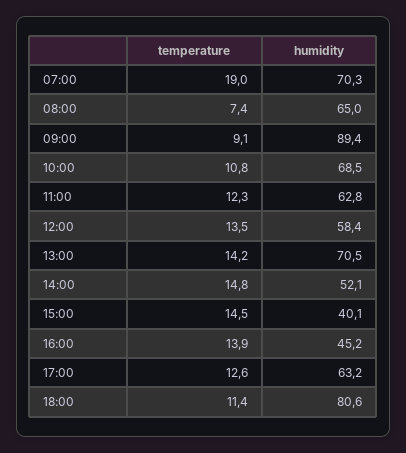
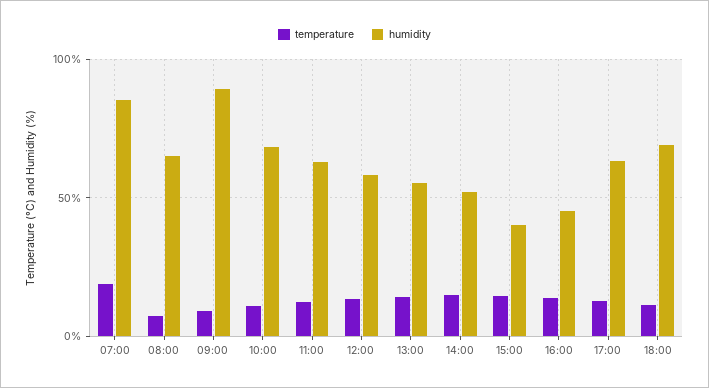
humidity, 07:00: 70.3 -> 85
humidity, 13:00: 70.5 -> 55
humidity, 18:00: 80.6 -> 70

